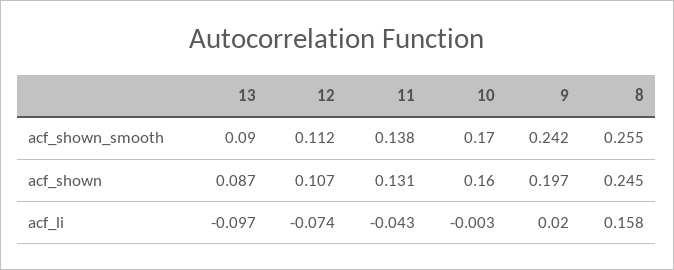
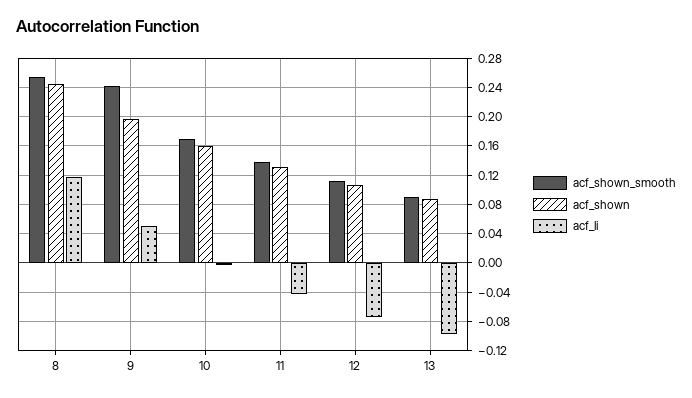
acf_li, 9: 0.02 -> 0.05
acf_li, 8: 0.158 -> 0.12

